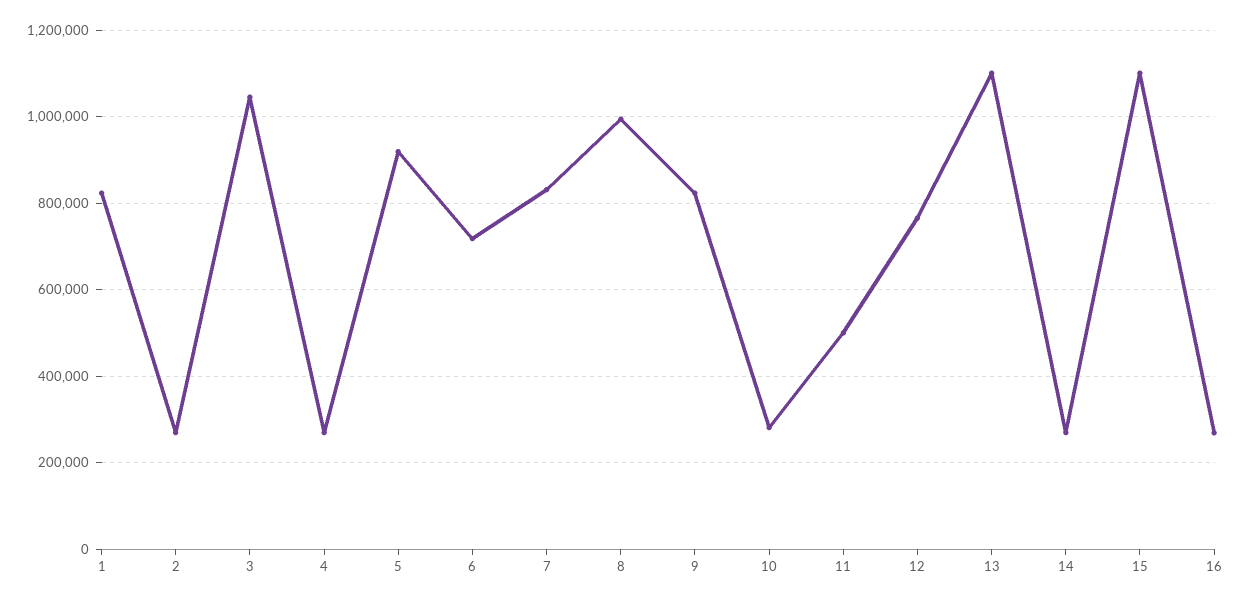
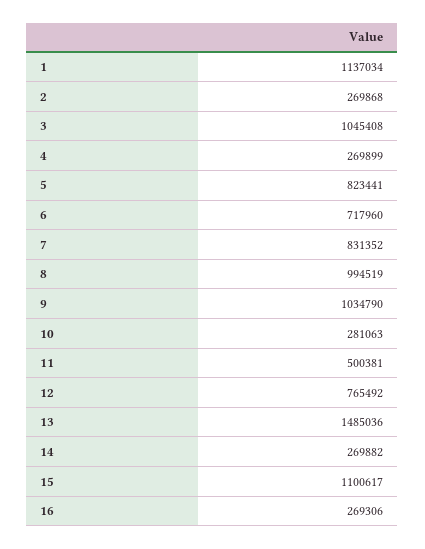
1: 820000 -> 1137034
5: 920000 -> 823441
9: 820000 -> 1034790
13: 1100000 -> 1485036

